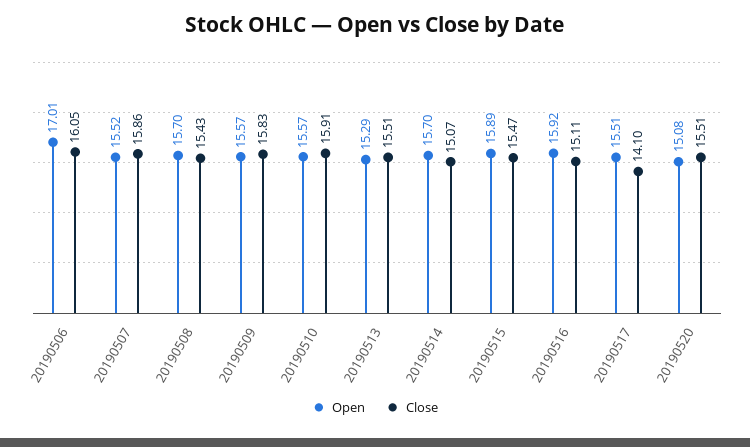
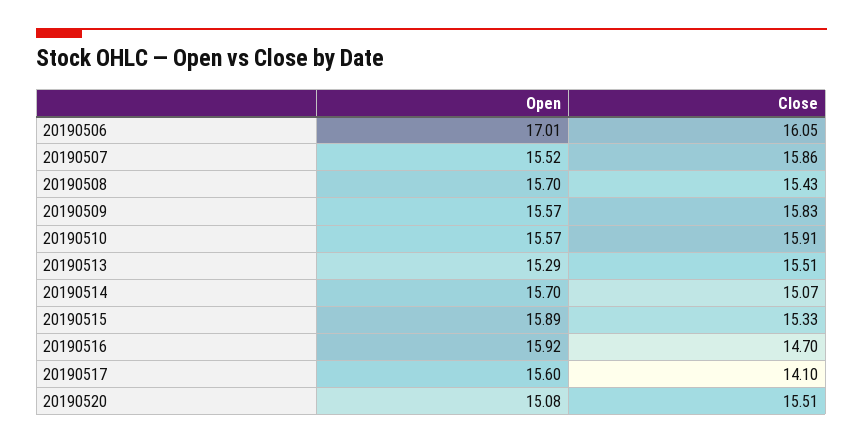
Close, 20190515: 15.47 -> 15.33
Close, 20190516: 15.11 -> 14.7
Open, 20190517: 15.51 -> 15.6

